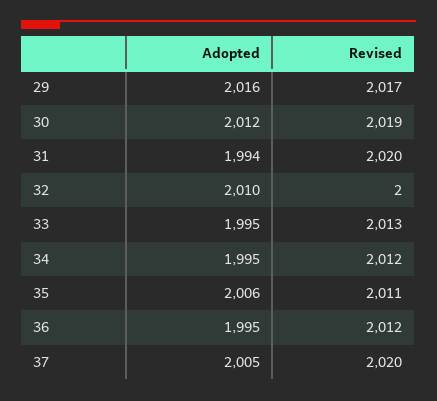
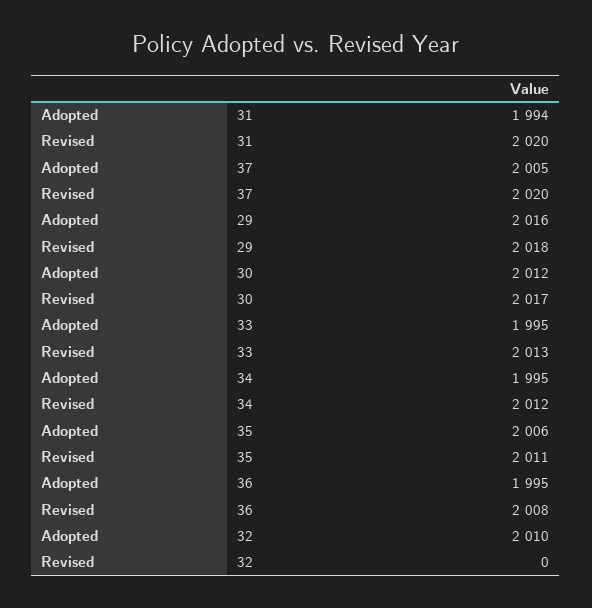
Revised, 29: 2017 -> 2018
Revised, 30: 2019 -> 2017
Revised, 32: 2 -> 0
Revised, 36: 2012 -> 2008

